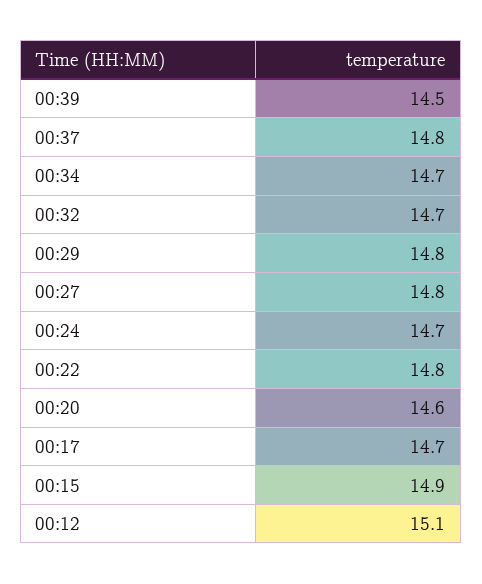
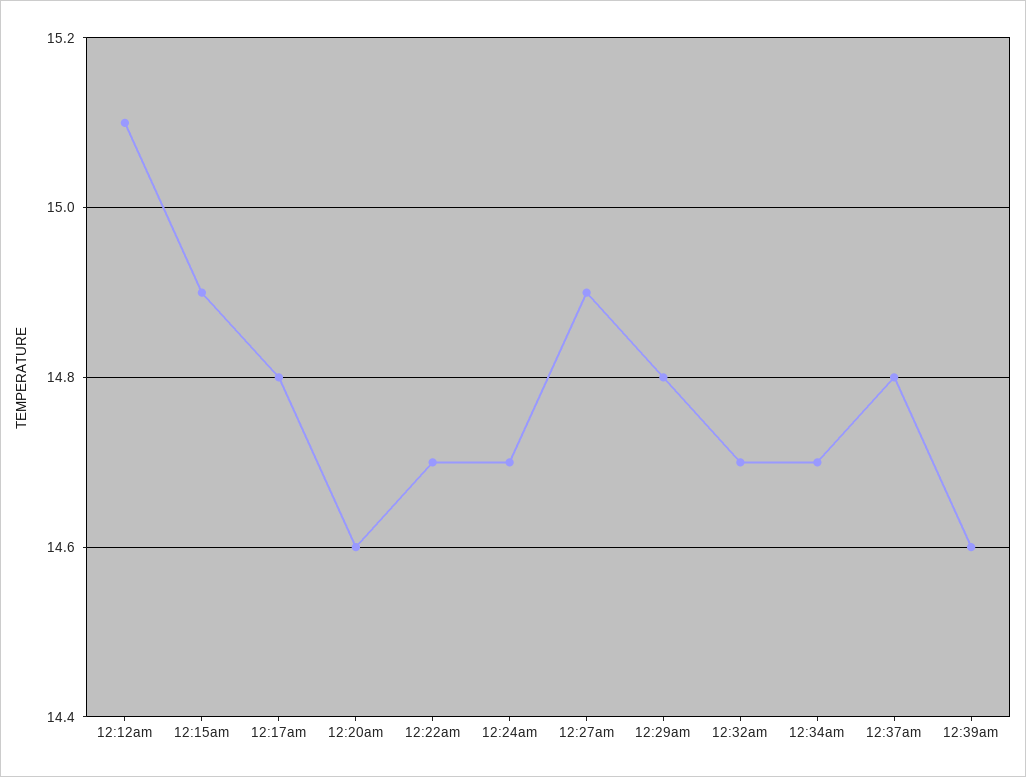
00:39: 14.5 -> 14.6
00:27: 14.8 -> 14.9
00:22: 14.8 -> 14.7
00:17: 14.7 -> 14.8

